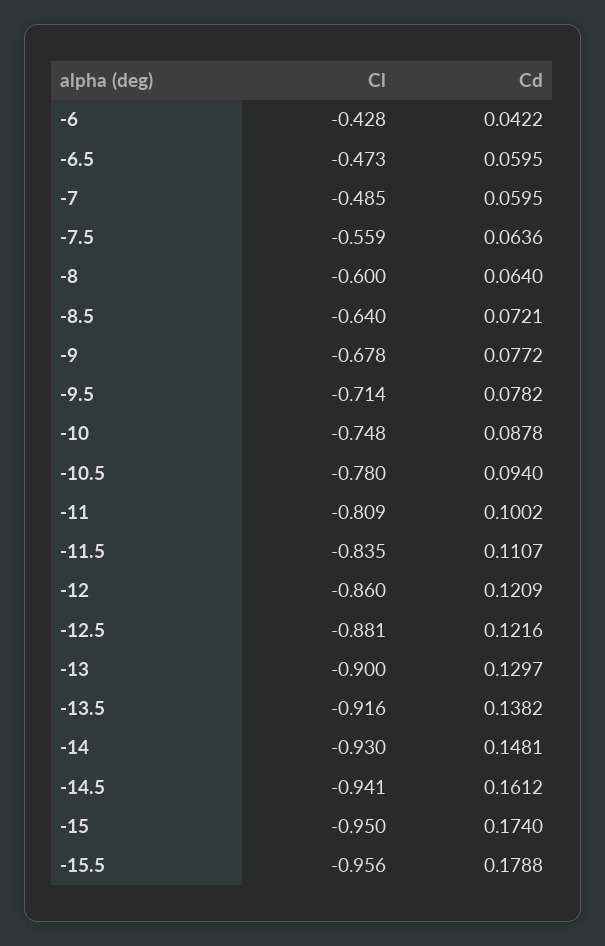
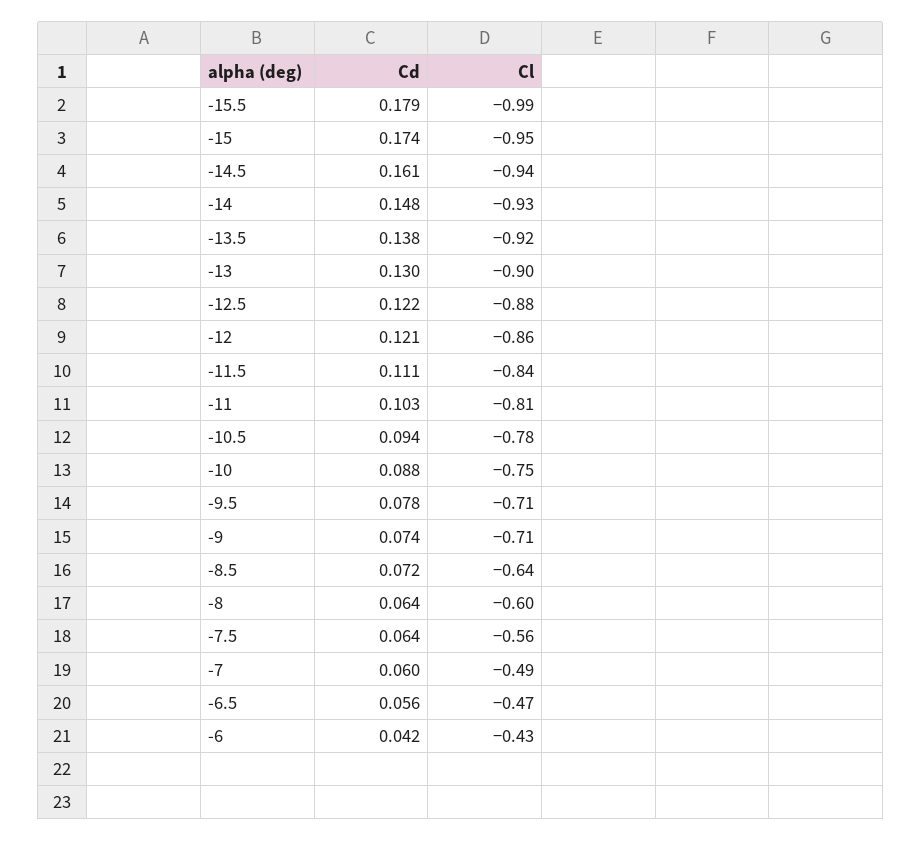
Cd, -6.5: 0.0595 -> 0.056
Cl, -9: -0.678 -> -0.71
Cd, -9: 0.0772 -> 0.074
Cd, -11: 0.1002 -> 0.103
Cl, -15.5: -0.956 -> -0.99

